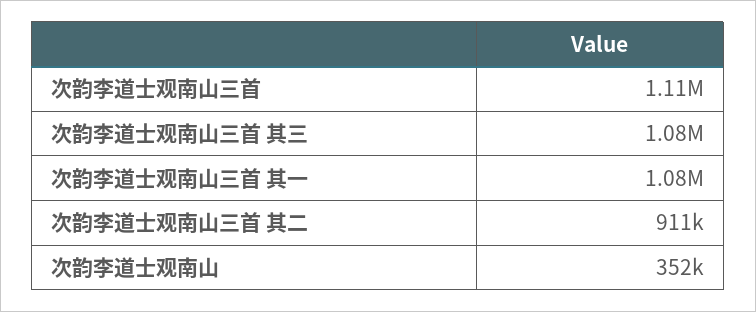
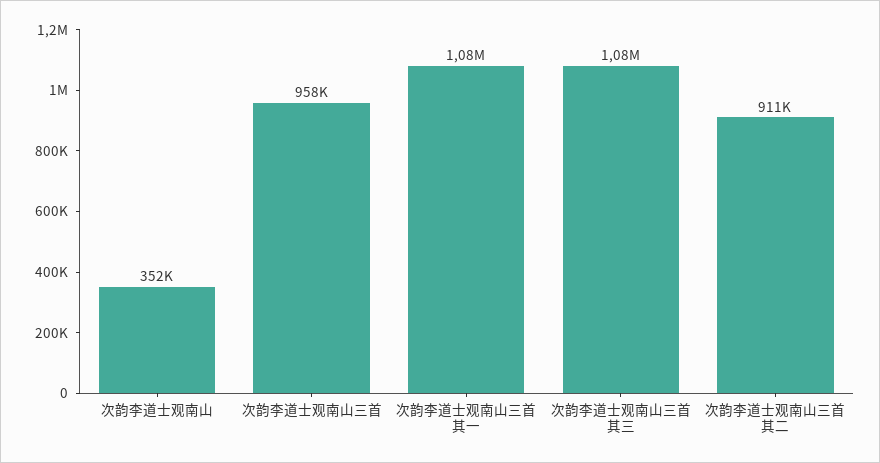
次韵李道士观南山三首: 1110000 -> 958000

